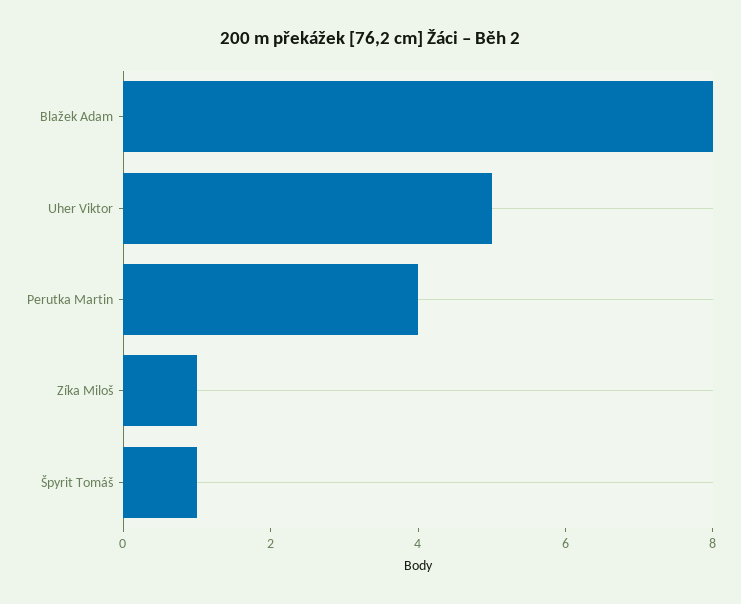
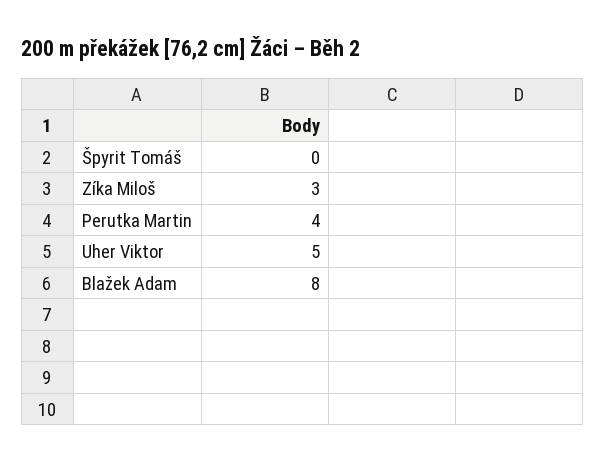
Zíka Miloš: 1 -> 3
Špyrit Tomáš: 1 -> 0

